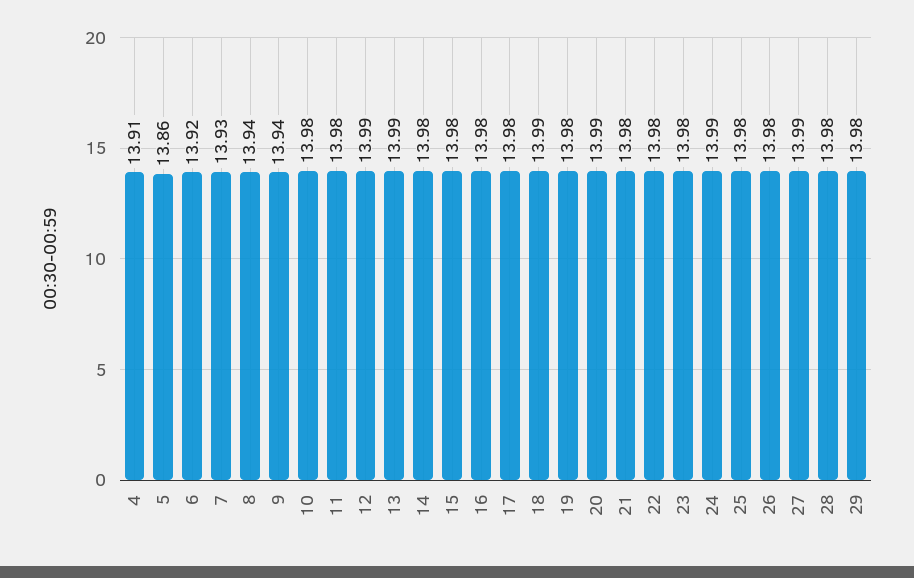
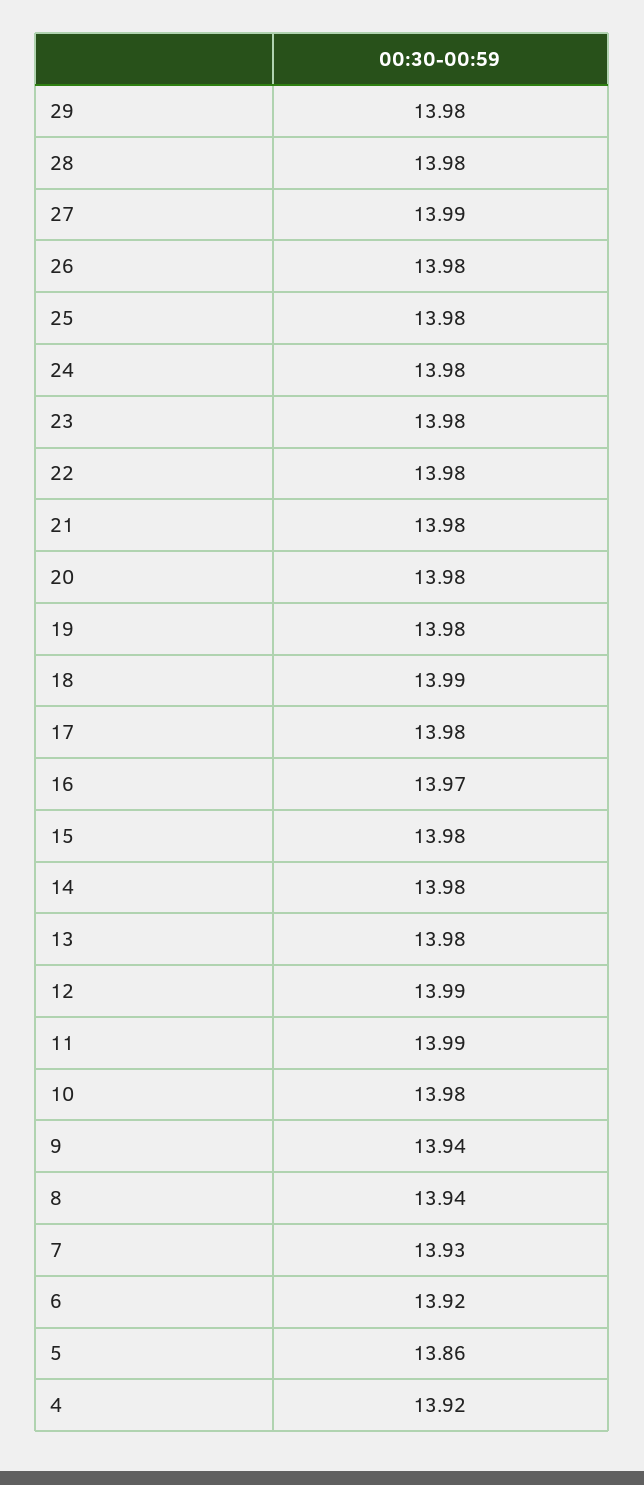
4: 13.91 -> 13.92
11: 13.98 -> 13.99
13: 13.99 -> 13.98
16: 13.98 -> 13.97
20: 13.99 -> 13.98
24: 13.99 -> 13.98

